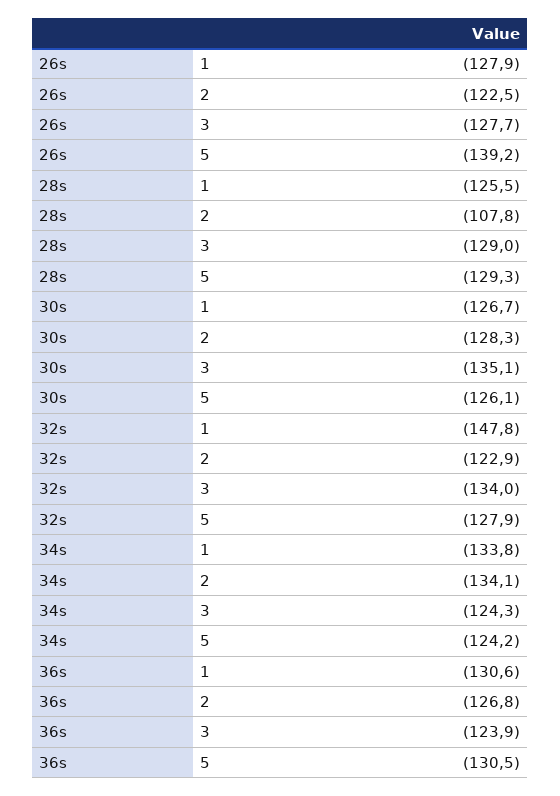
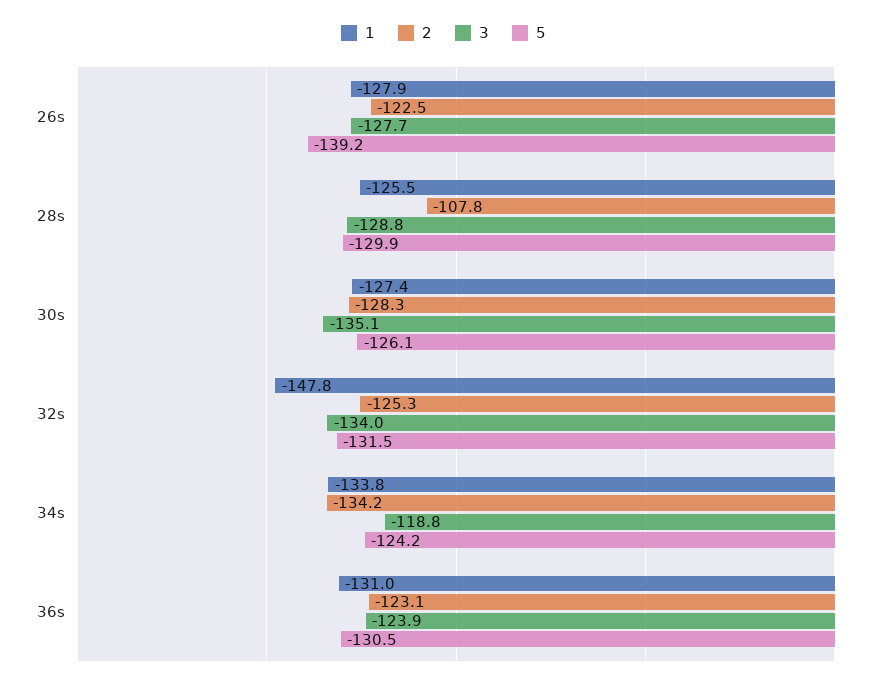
3, 28s: -129 -> -128.8
5, 28s: -129.3 -> -129.9
1, 30s: -126.7 -> -127.4
2, 32s: -122.9 -> -125.3
5, 32s: -127.9 -> -131.5
2, 34s: -134.1 -> -134.2
3, 34s: -124.3 -> -118.8
1, 36s: -130.6 -> -131
2, 36s: -126.8 -> -123.1

